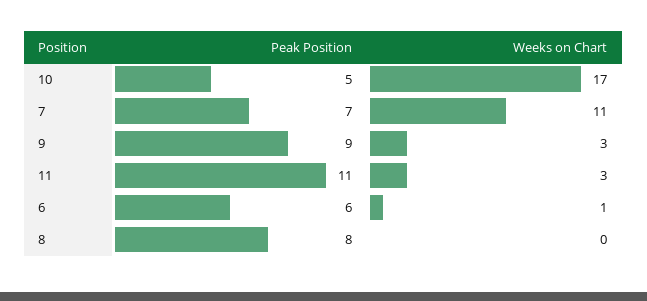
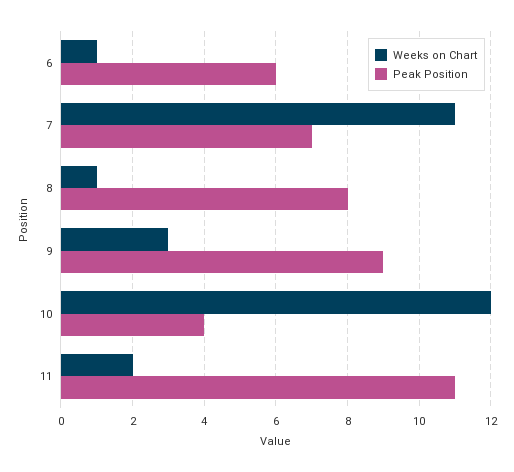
Peak Position, 10: 5 -> 4
Weeks on Chart, 10: 17 -> 12
Weeks on Chart, 11: 3 -> 2
Weeks on Chart, 8: 0 -> 1

